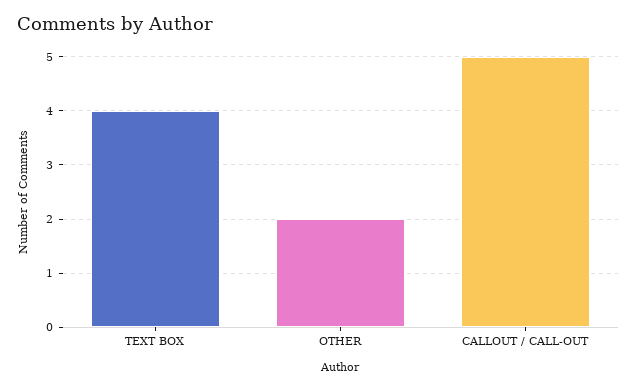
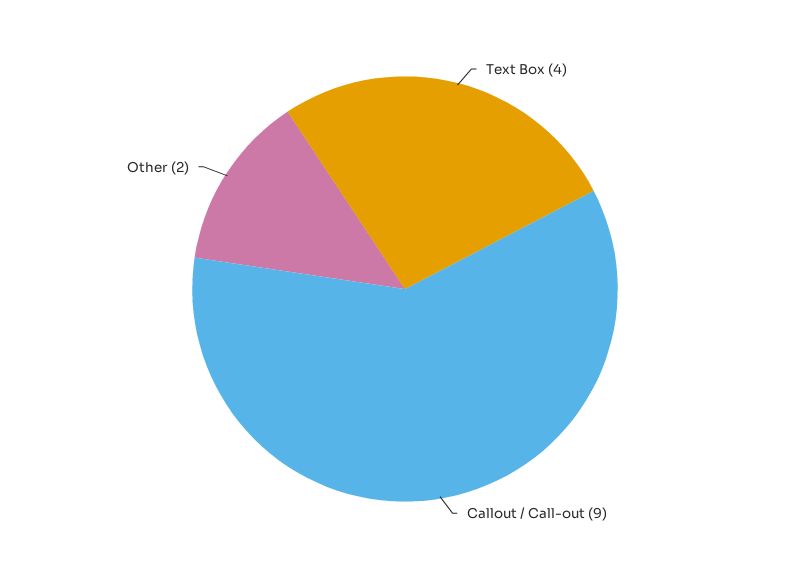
CALLOUT / CALL-OUT: 5 -> 9

